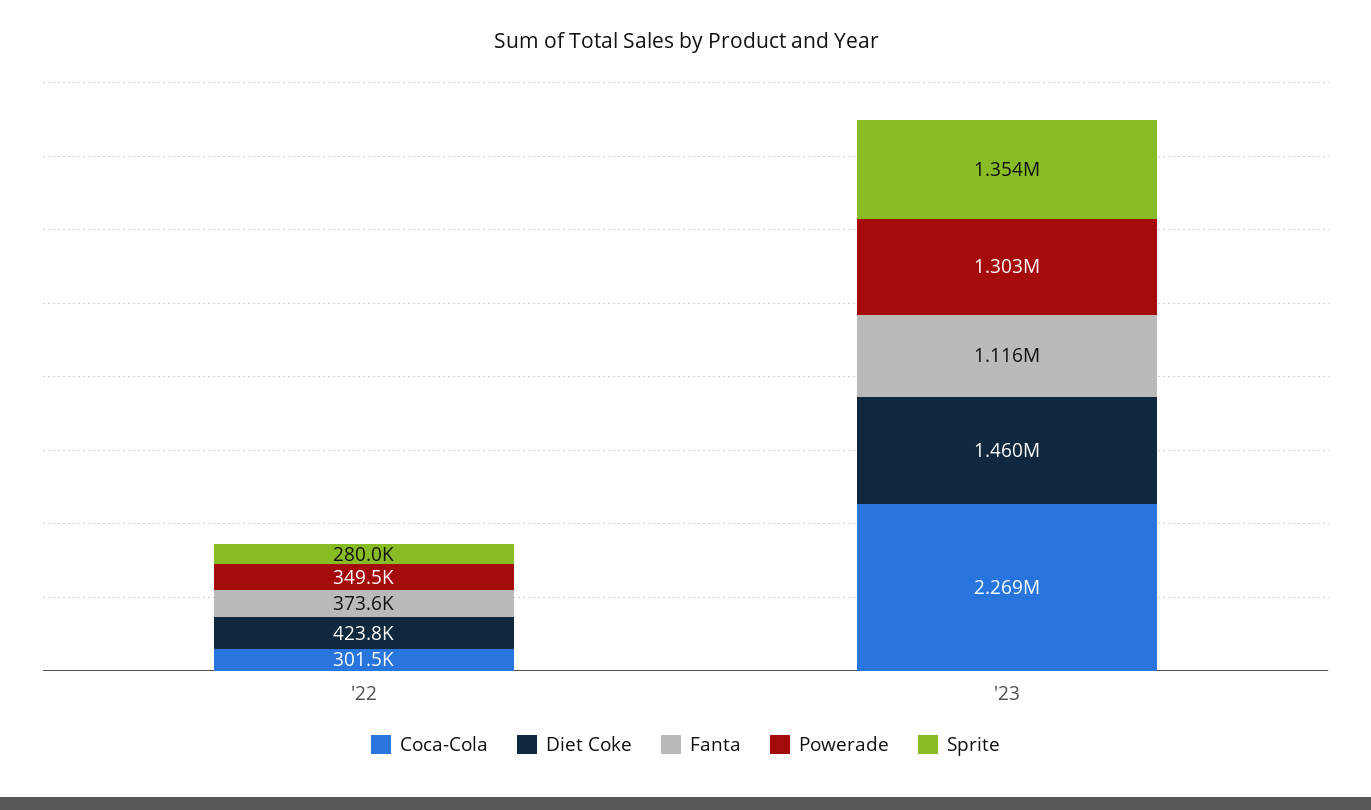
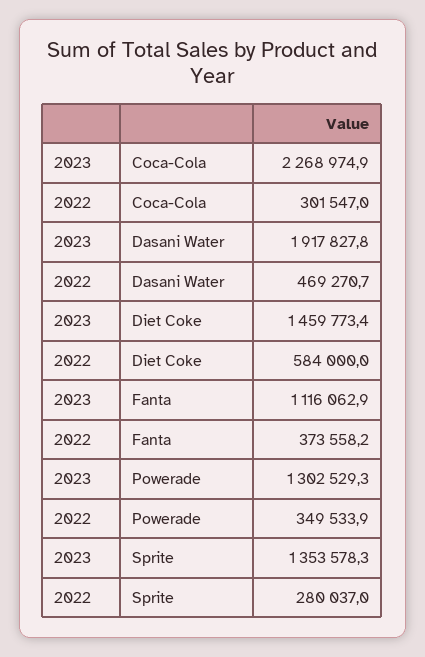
Diet Coke, '22: 423800 -> 584000
Dasani Water, '23: none -> 1917827.8
Dasani Water, '22: none -> 469270.7

